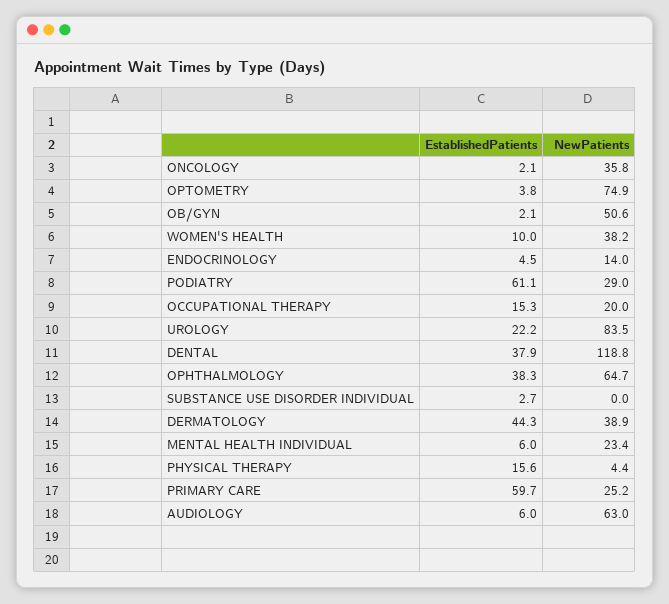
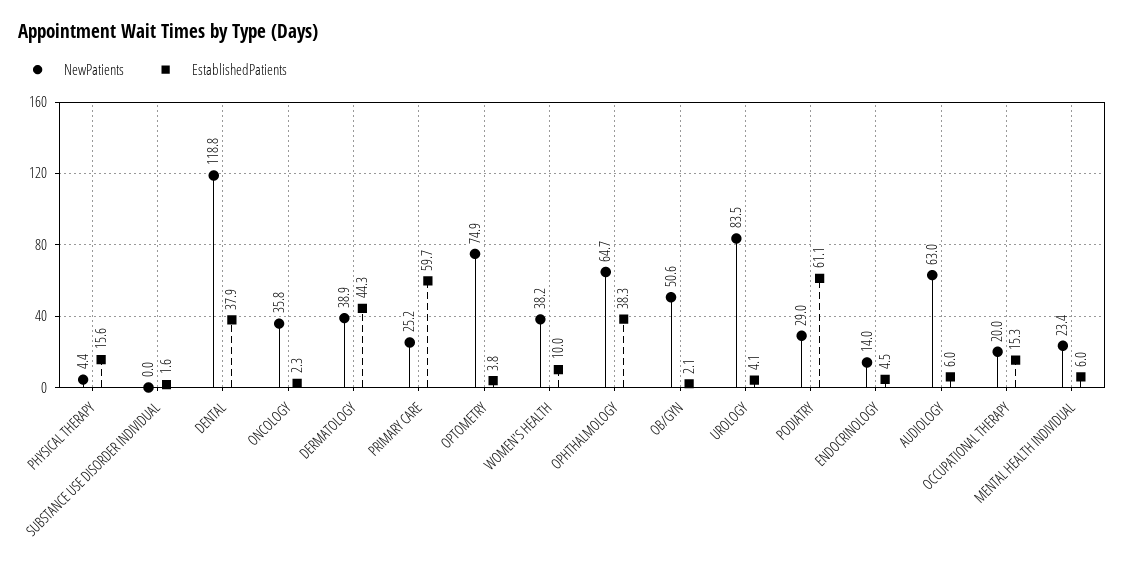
EstablishedPatients, ONCOLOGY: 2.1 -> 2.3
EstablishedPatients, UROLOGY: 22.2 -> 4.1
EstablishedPatients, SUBSTANCE USE DISORDER INDIVIDUAL: 2.7 -> 1.6

